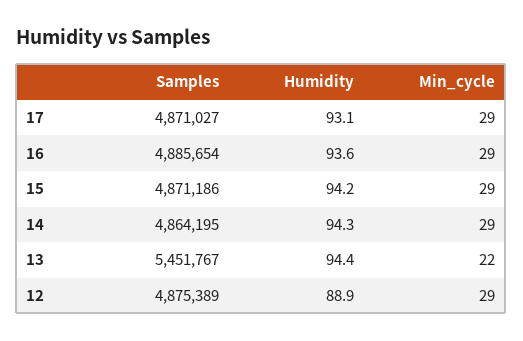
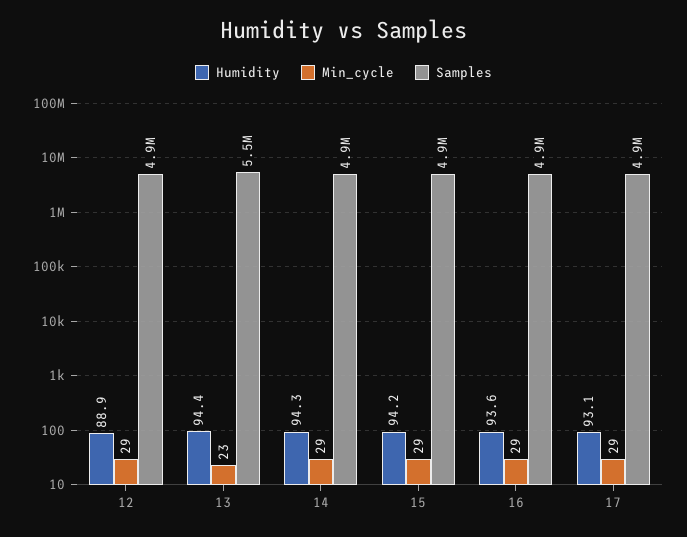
Min_cycle, 13: 22 -> 23

